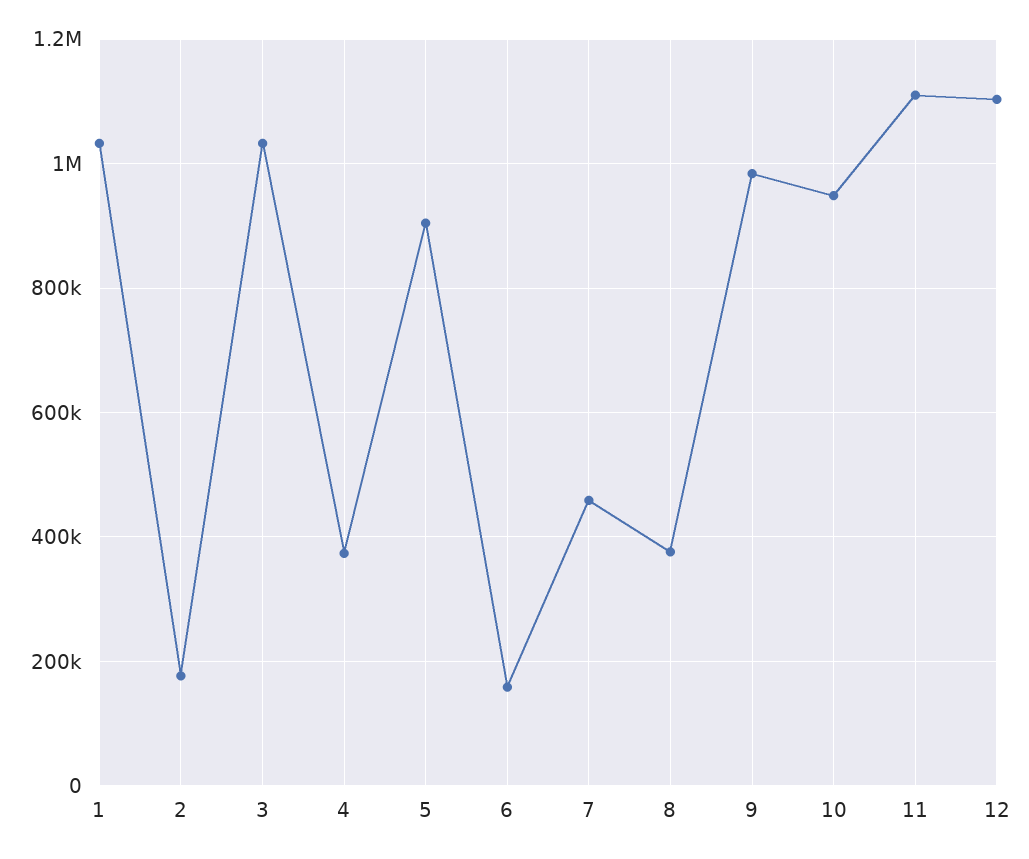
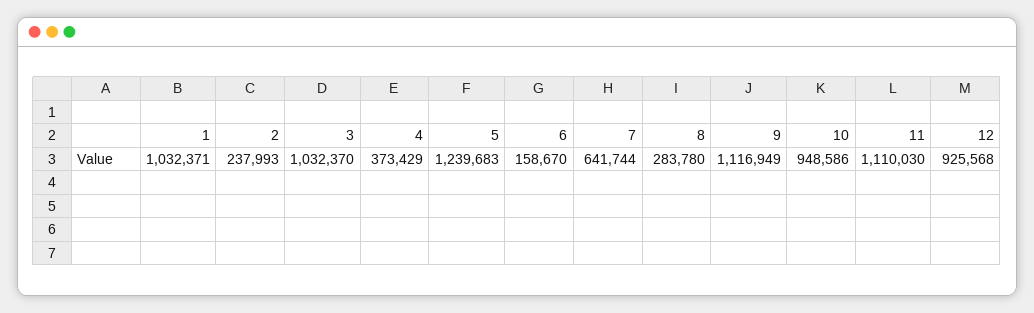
2: 180000 -> 237993
5: 900000 -> 1239683
7: 460000 -> 641744
8: 380000 -> 283780
9: 980000 -> 1116949
12: 1100000 -> 925568

